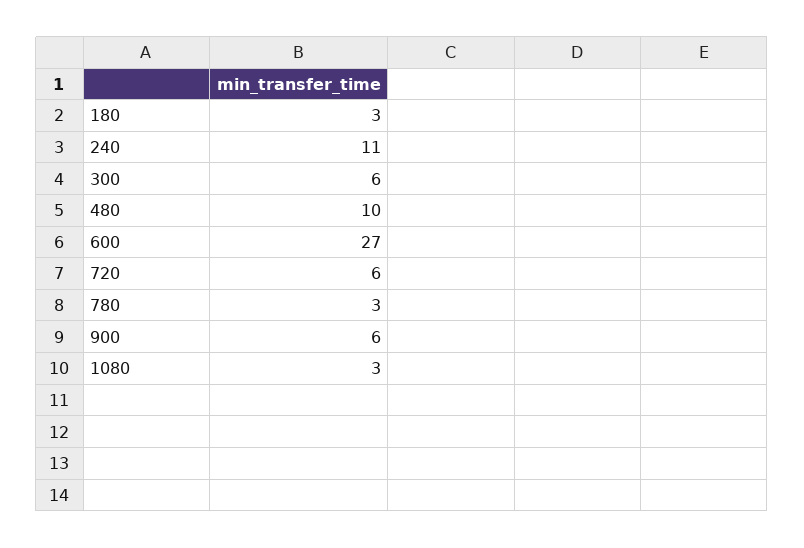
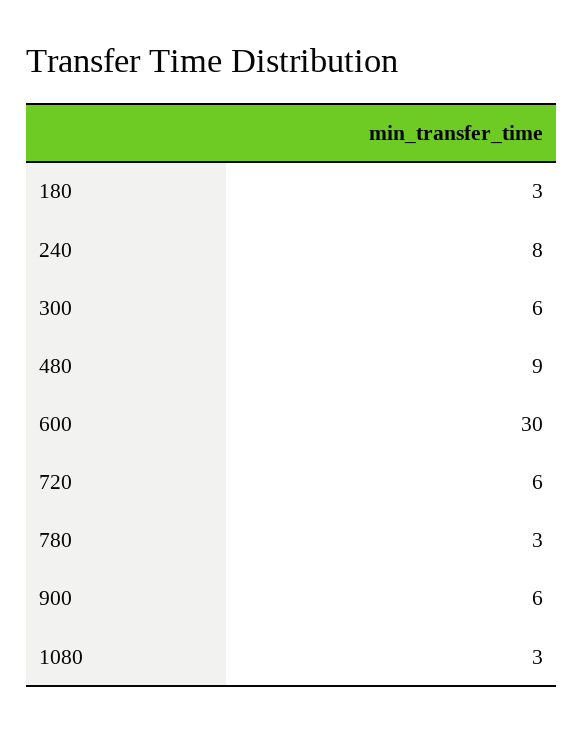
240: 11 -> 8
480: 10 -> 9
600: 27 -> 30

